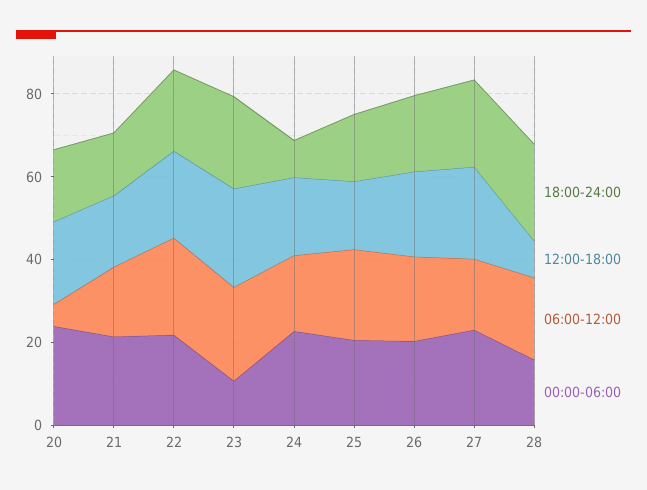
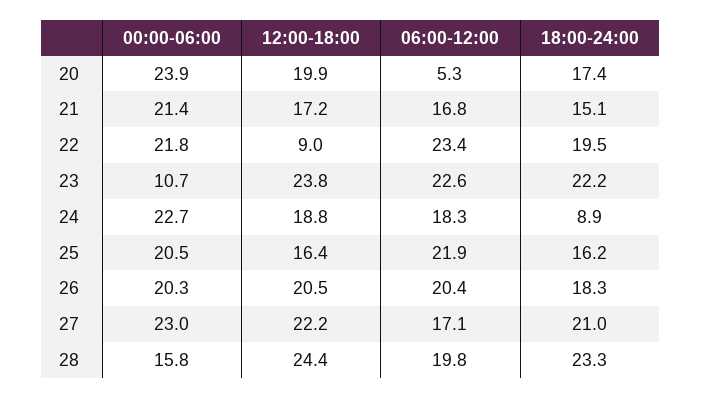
12:00-18:00, 22: 20 -> 9
12:00-18:00, 28: 10 -> 24.4

